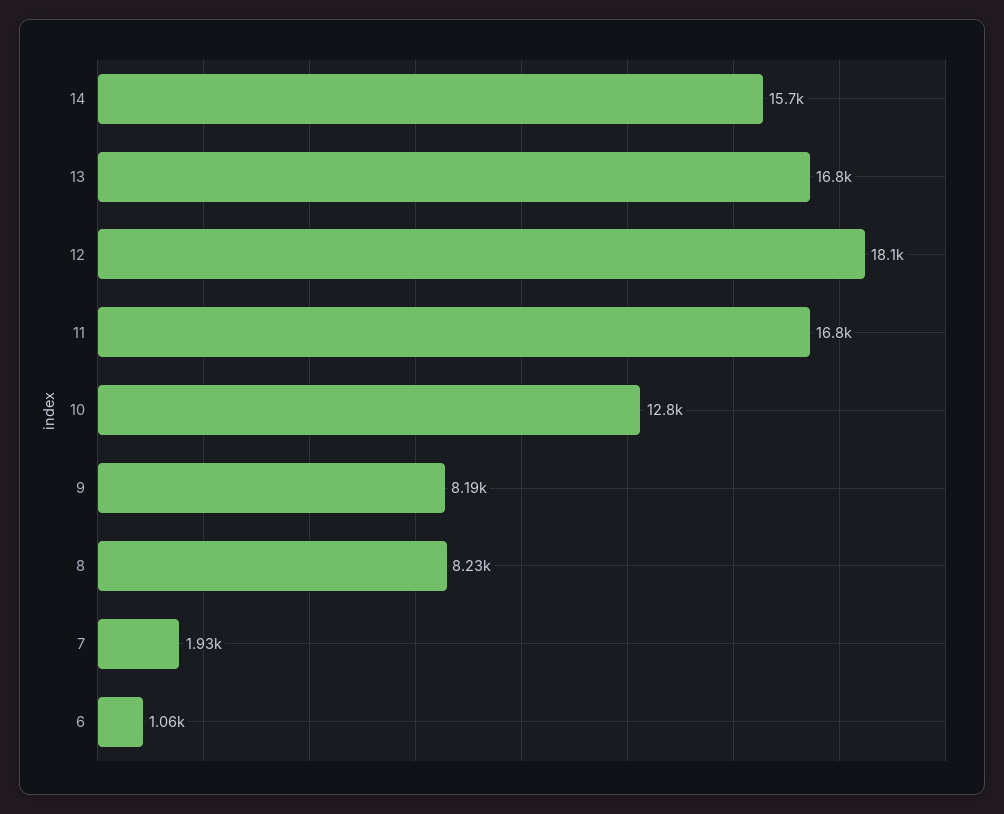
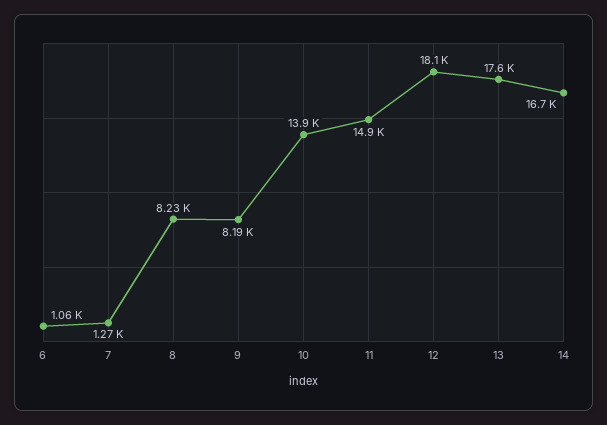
14: 15700 -> 16700
13: 16800 -> 17600
11: 16800 -> 14900
10: 12800 -> 13900
7: 1930 -> 1270

